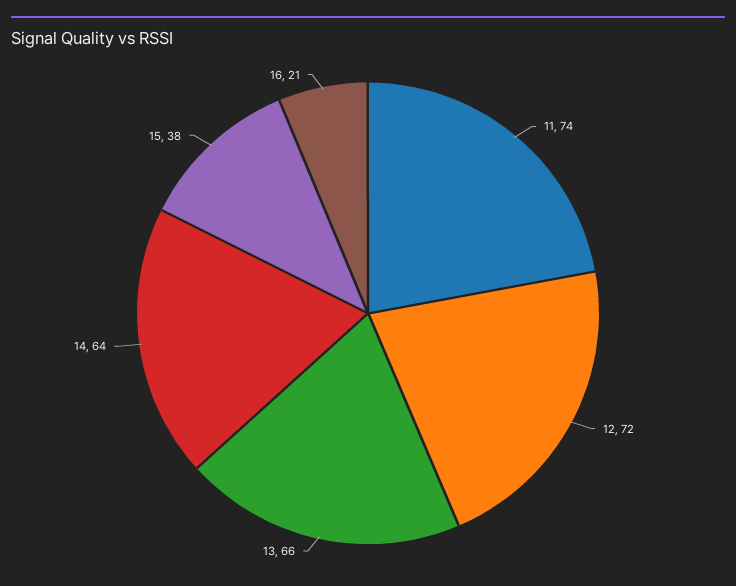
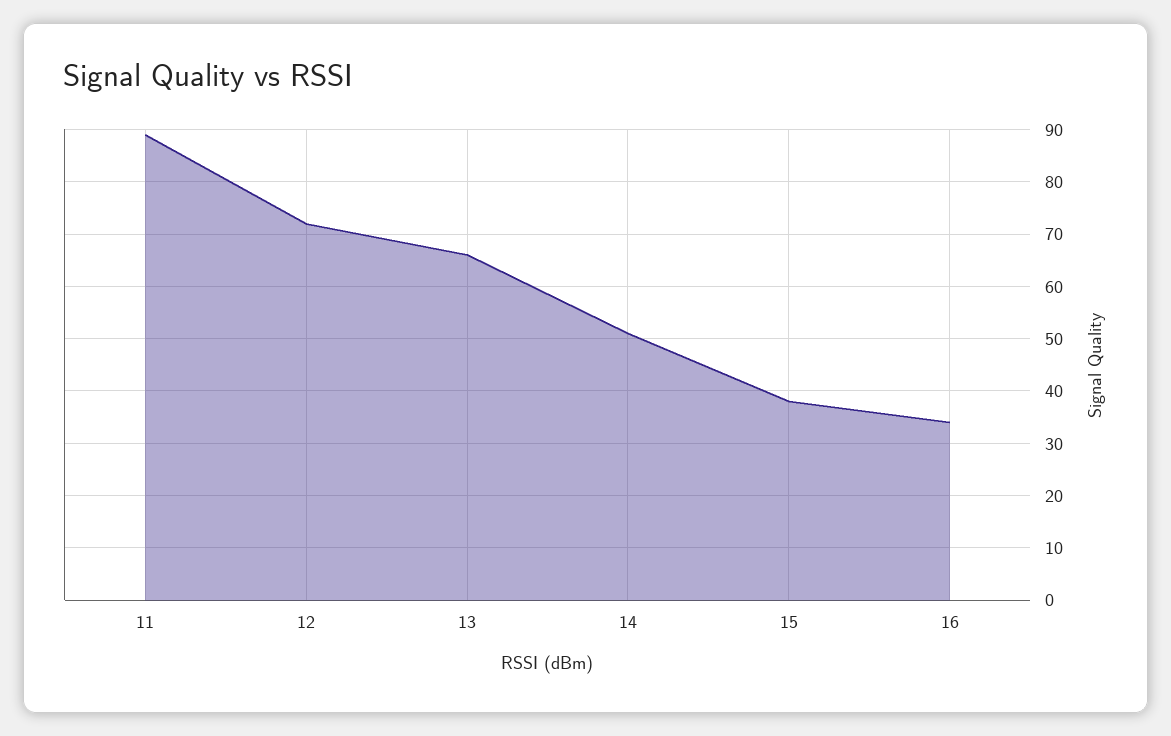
11: 74 -> 90
14: 64 -> 50
16: 21 -> 35

